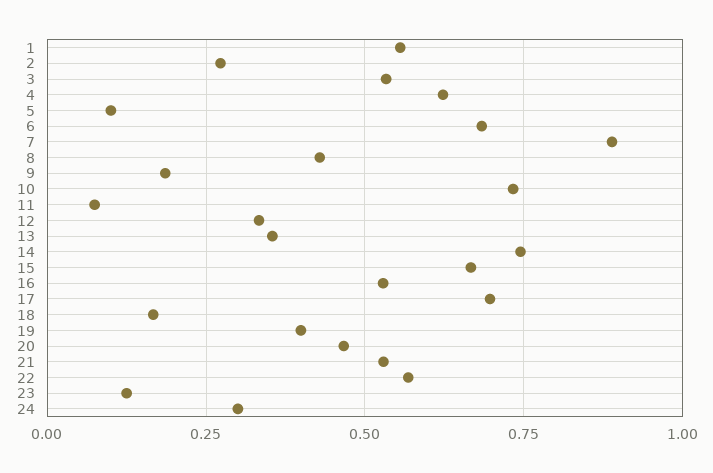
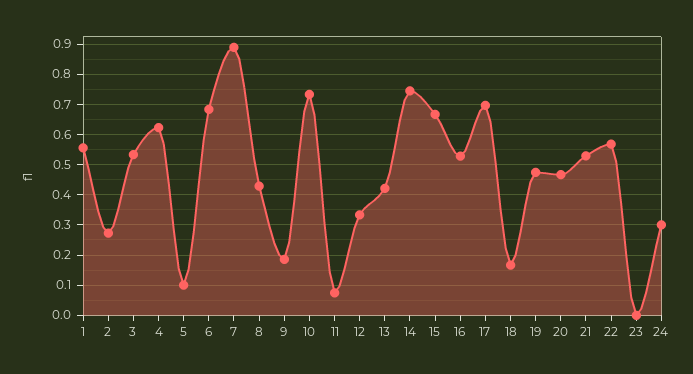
13: 0.35 -> 0.42
19: 0.4 -> 0.48
23: 0.125 -> 0

